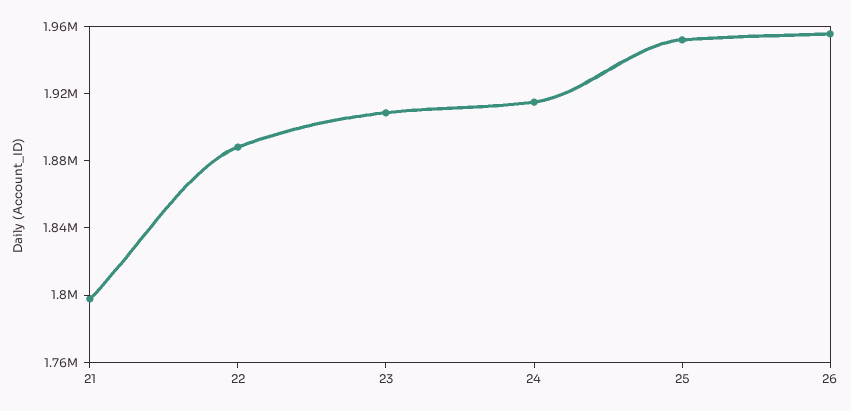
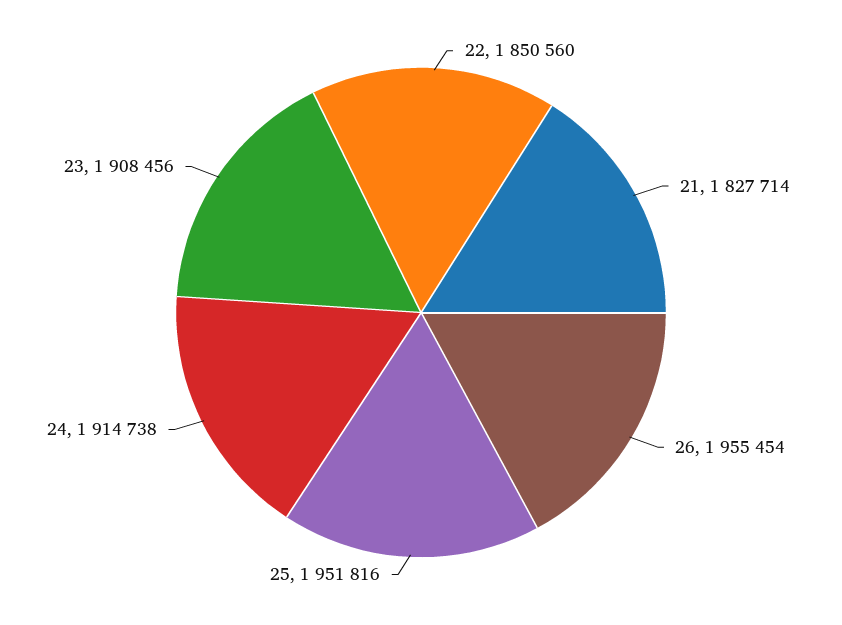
21: 1800000 -> 1827714
22: 1890000 -> 1850560

